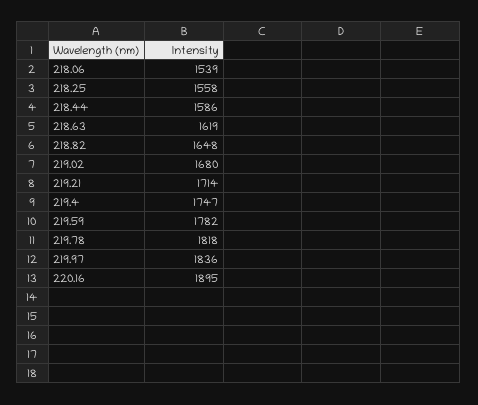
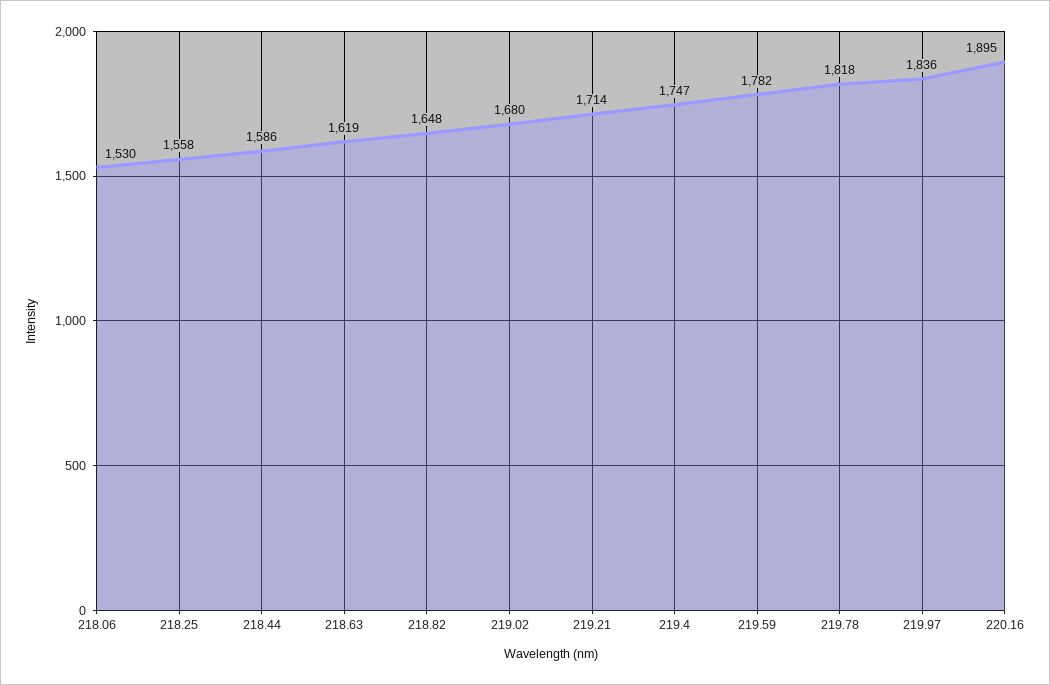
218.06: 1539 -> 1530

